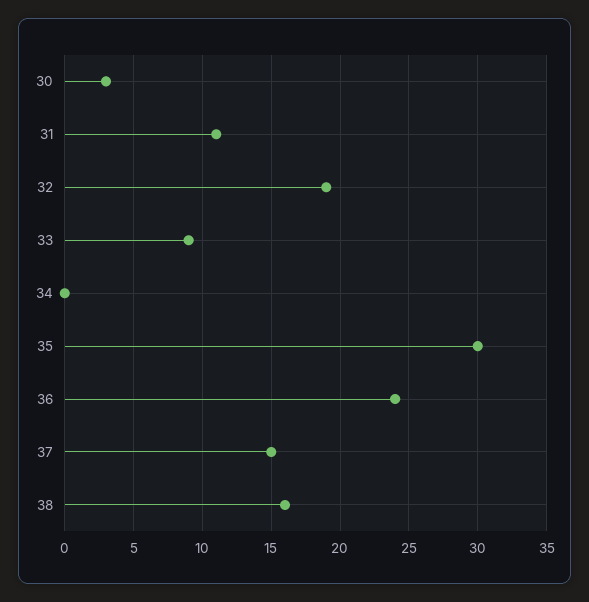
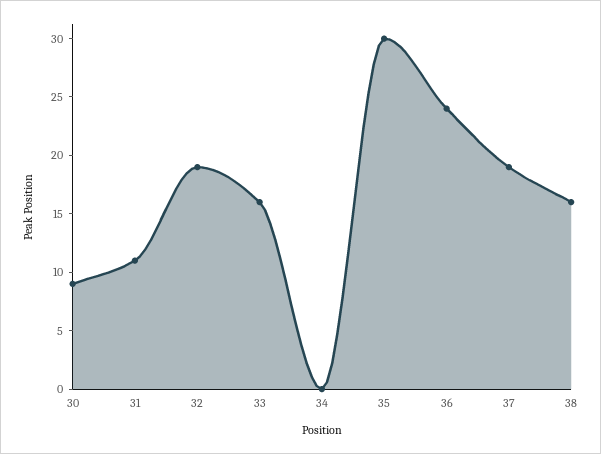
30: 3 -> 9
33: 9 -> 16
37: 15 -> 19

